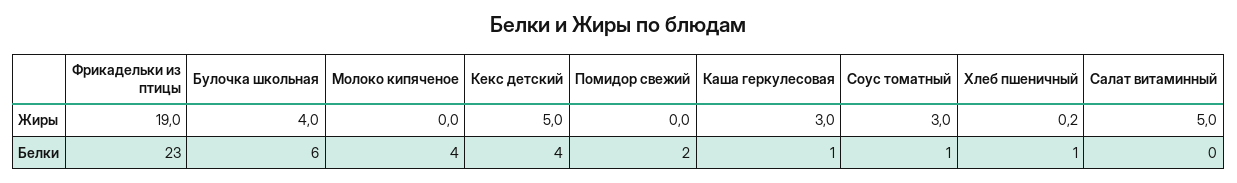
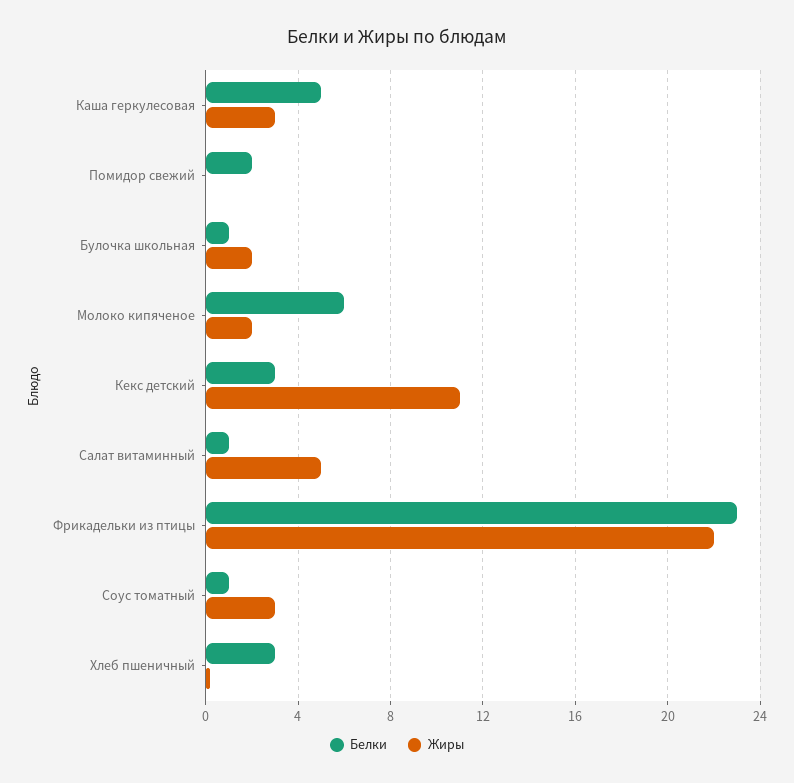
Жиры, Фрикадельки из птицы: 19 -> 22
Жиры, Булочка школьная: 4 -> 2
Жиры, Молоко кипяченое: 0 -> 2
Жиры, Кекс детский: 5 -> 11
Белки, Булочка школьная: 6 -> 1
Белки, Молоко кипяченое: 4 -> 6
Белки, Кекс детский: 4 -> 3
Белки, Каша геркулесовая: 1 -> 5
Белки, Хлеб пшеничный: 1 -> 3
Белки, Салат витаминный: 0 -> 1

